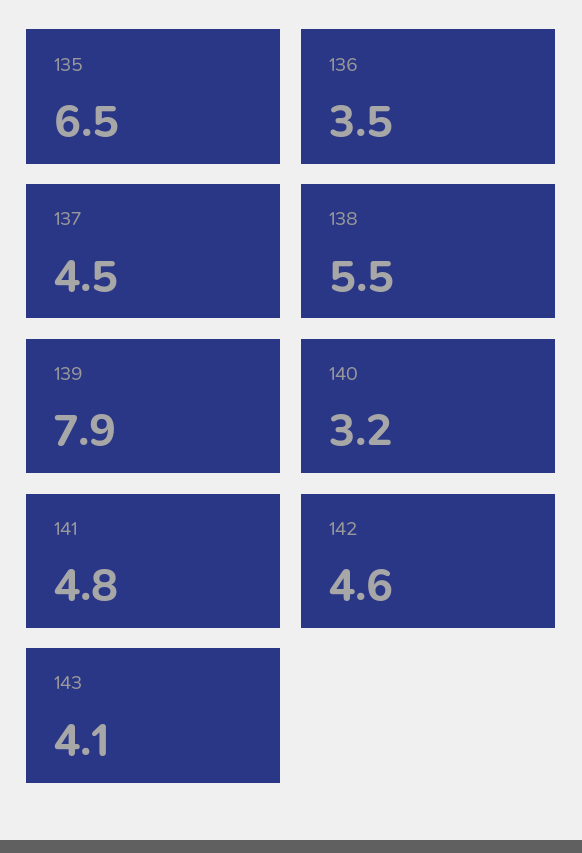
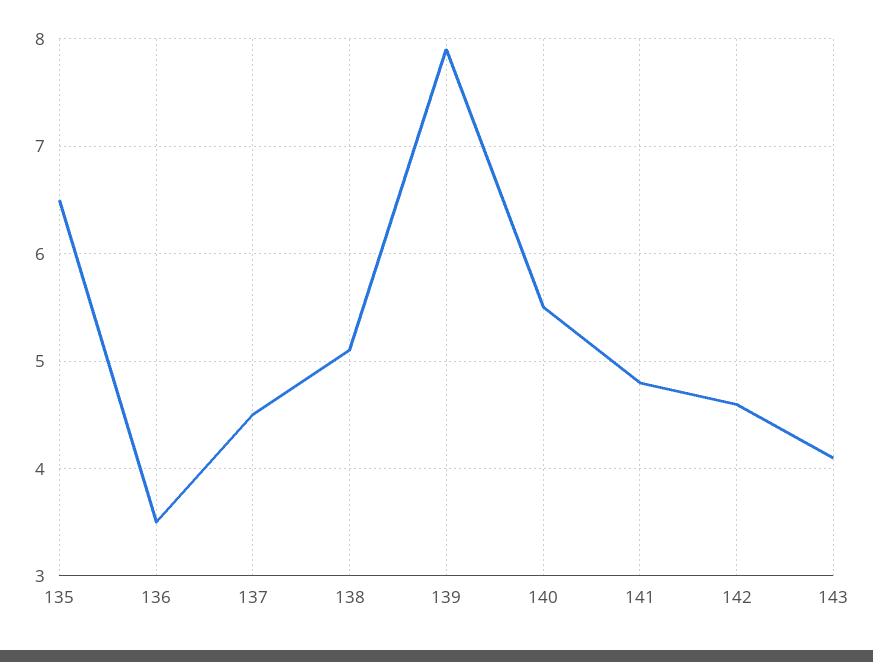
138: 5.5 -> 5.1
140: 3.2 -> 5.5

